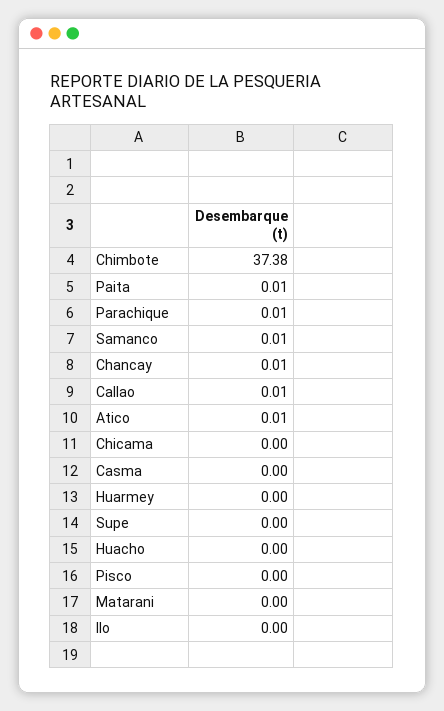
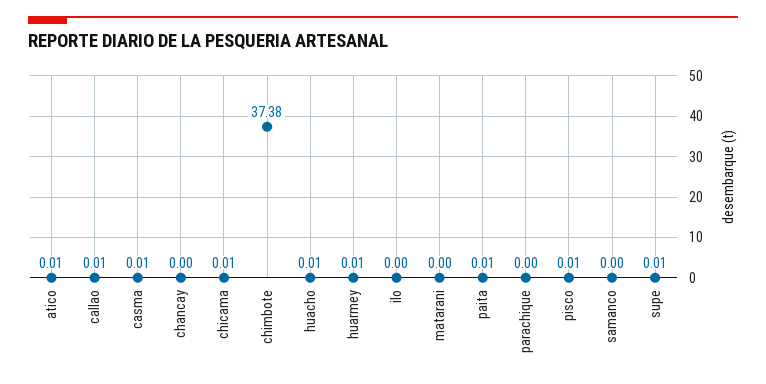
Parachique: 0.01 -> 0
Samanco: 0.01 -> 0
Chancay: 0.01 -> 0
Chicama: 0 -> 0.01
Casma: 0 -> 0.01
Huarmey: 0 -> 0.01
Supe: 0 -> 0.01
Huacho: 0 -> 0.01
Pisco: 0 -> 0.01

